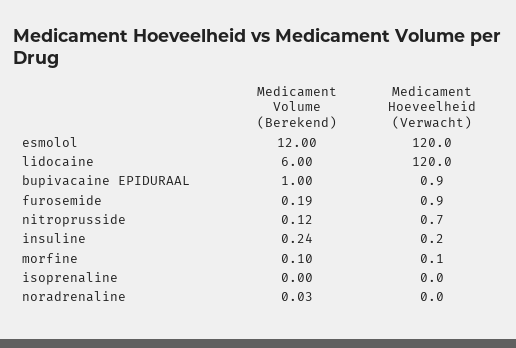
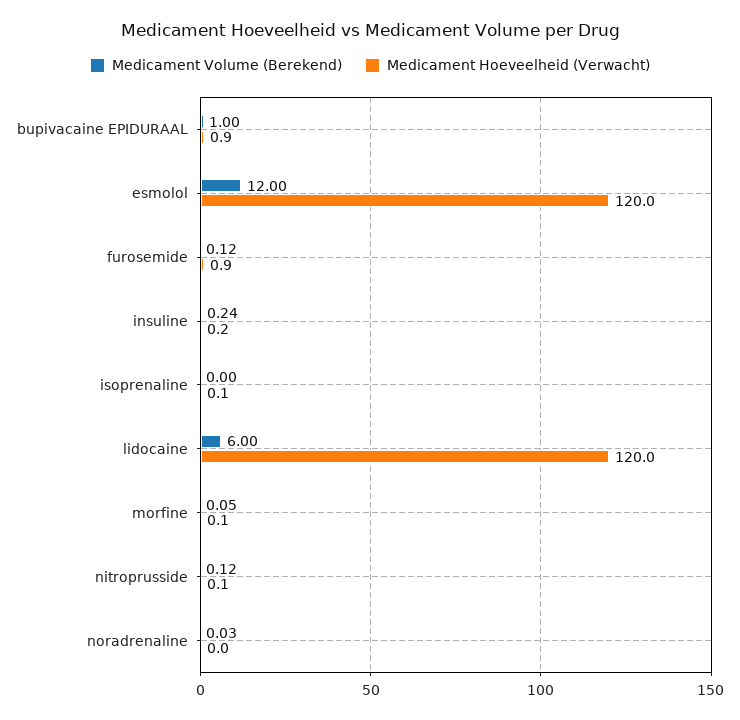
Medicament Volume (Berekend), furosemide: 0.19 -> 0.12
Medicament Hoeveelheid (Verwacht), nitroprusside: 0.7 -> 0.1
Medicament Volume (Berekend), morfine: 0.1 -> 0.05
Medicament Hoeveelheid (Verwacht), isoprenaline: 0 -> 0.1

